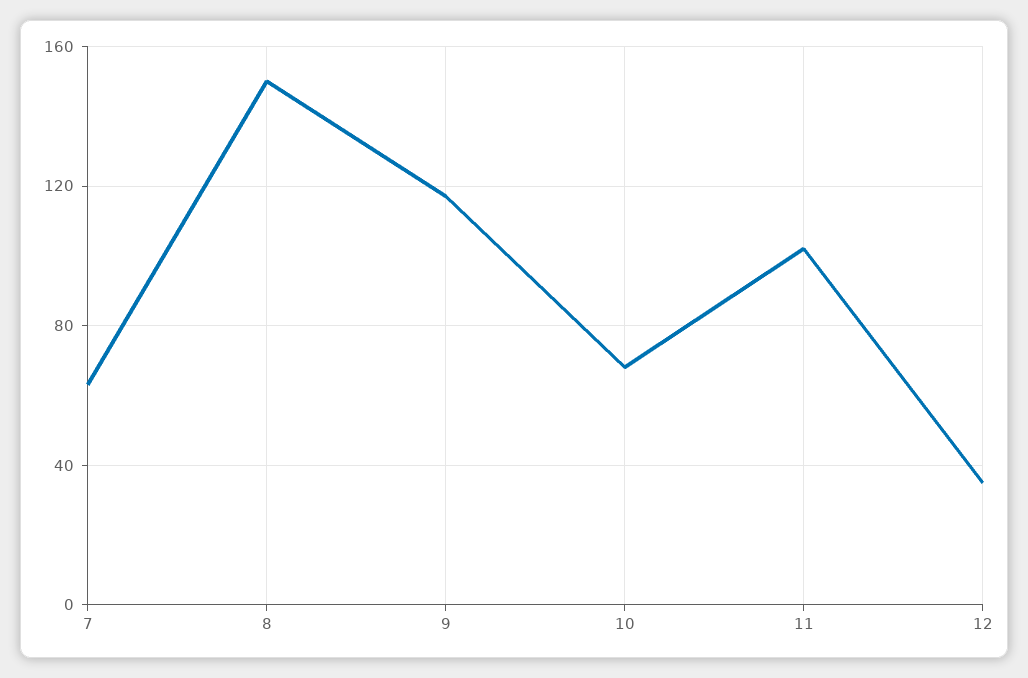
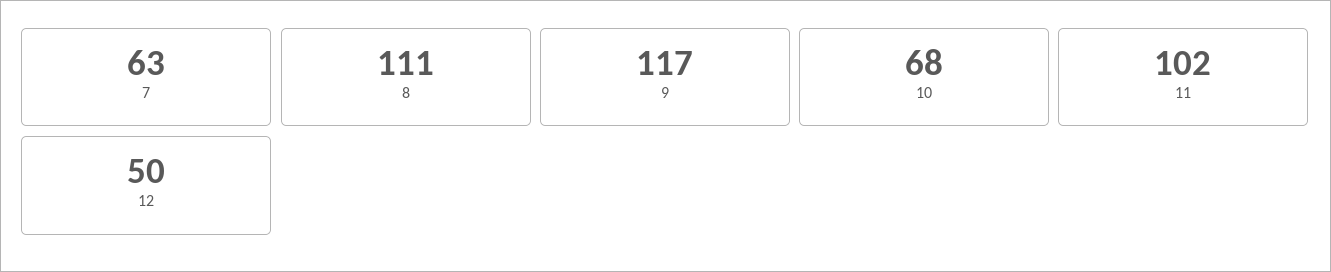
8: 150 -> 111
12: 35 -> 50

